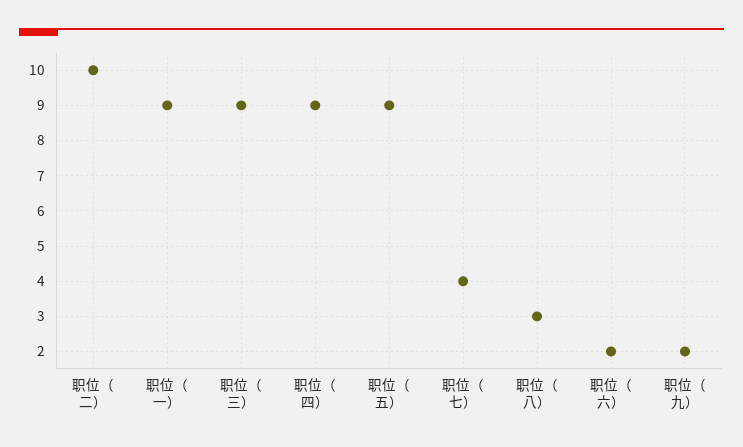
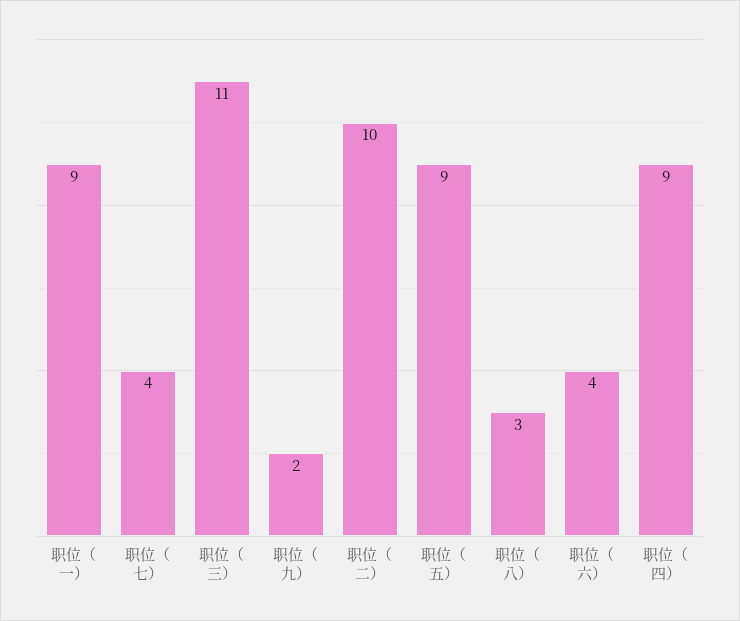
职位（三）: 9 -> 11
职位（六）: 2 -> 4

